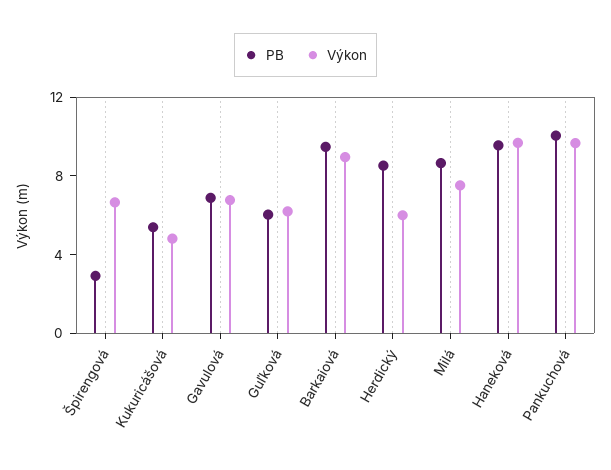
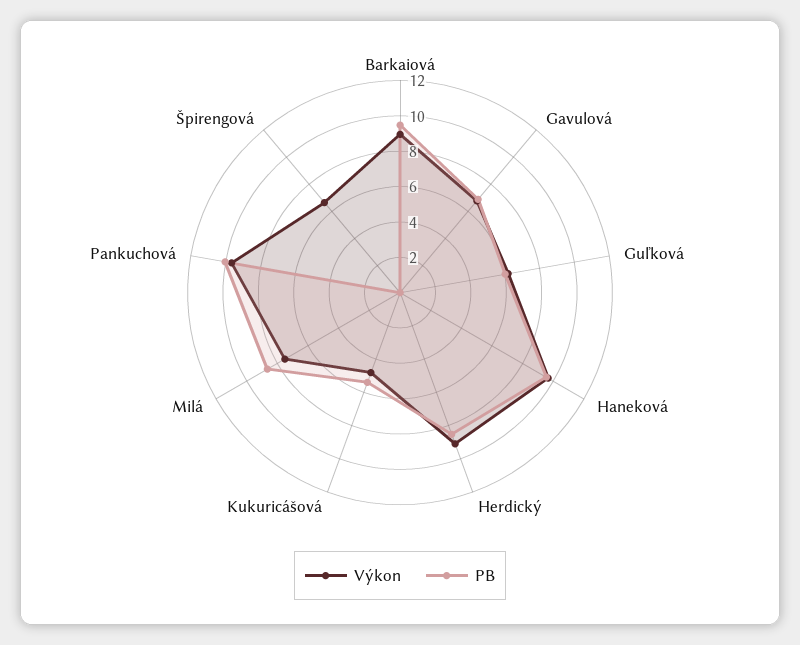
PB, Špirengová: 3 -> 0
Výkon, Herdický: 6 -> 9

